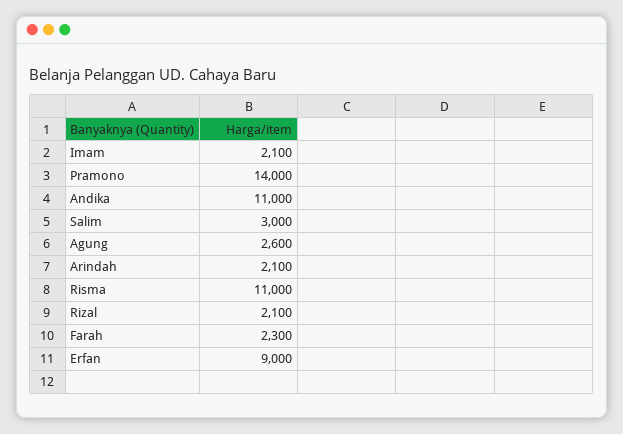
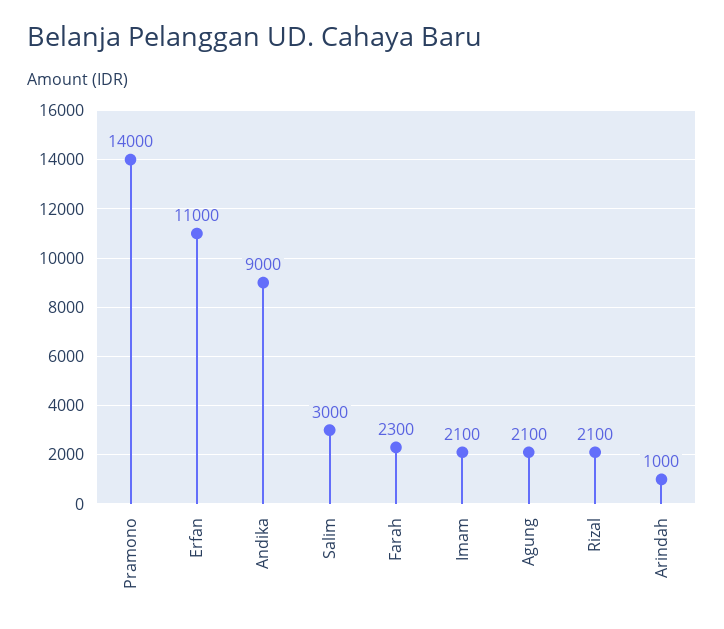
Andika: 11000 -> 9000
Agung: 2600 -> 2100
Arindah: 2100 -> 1000
Risma: 11000 -> none
Erfan: 9000 -> 11000

